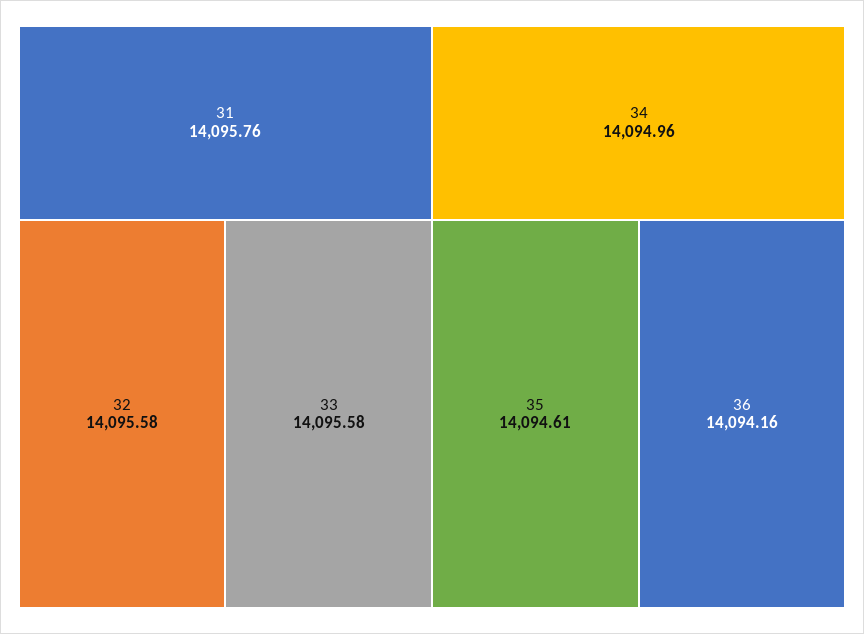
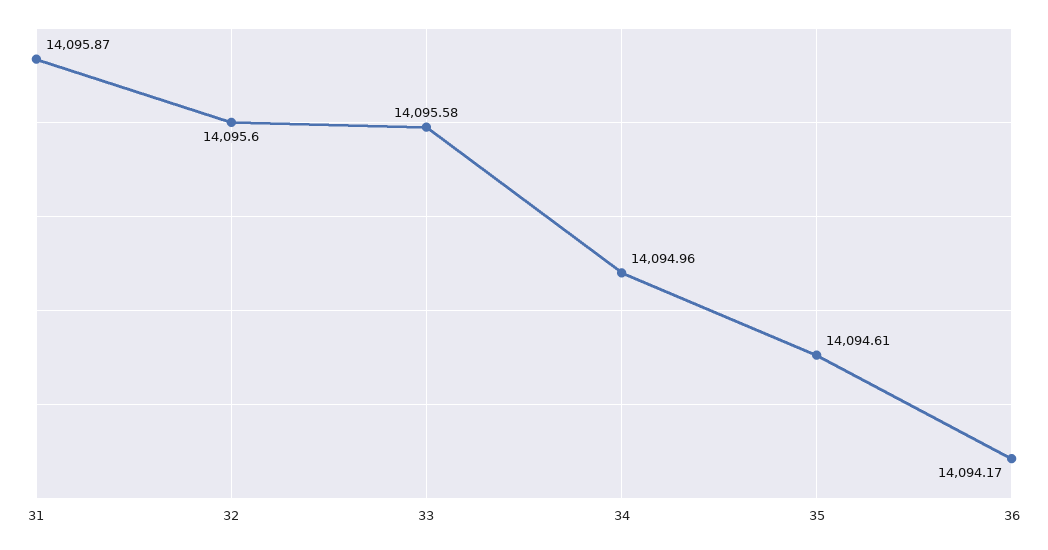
31: 14095.76 -> 14095.87
32: 14095.58 -> 14095.6
36: 14094.16 -> 14094.17

